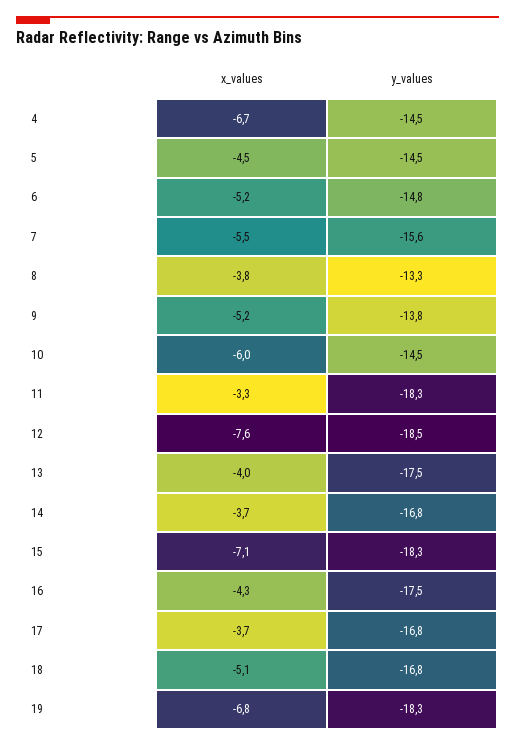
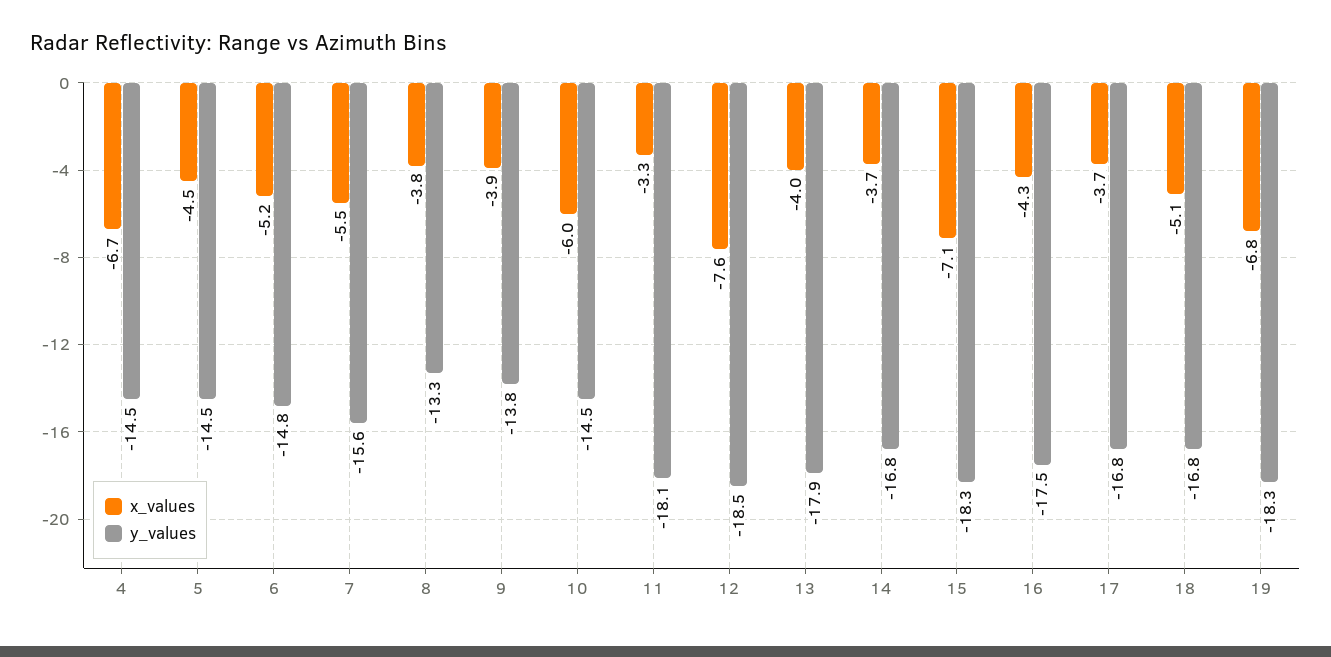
x_values, 9: -5.2 -> -3.9
y_values, 11: -18.3 -> -18.1
y_values, 13: -17.5 -> -17.9

